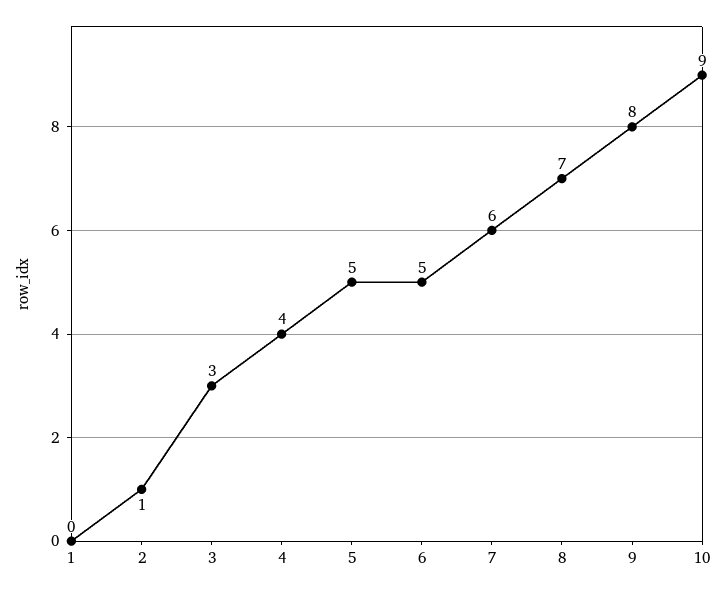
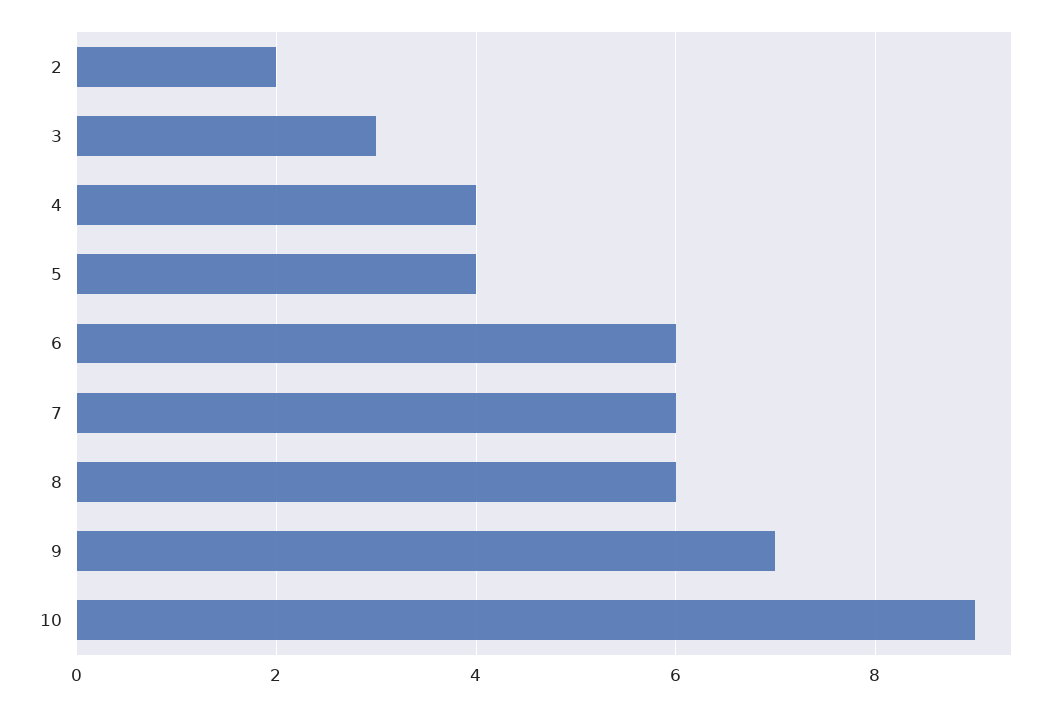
1: 0 -> none
2: 1 -> 2
5: 5 -> 4
6: 5 -> 6
8: 7 -> 6
9: 8 -> 7

